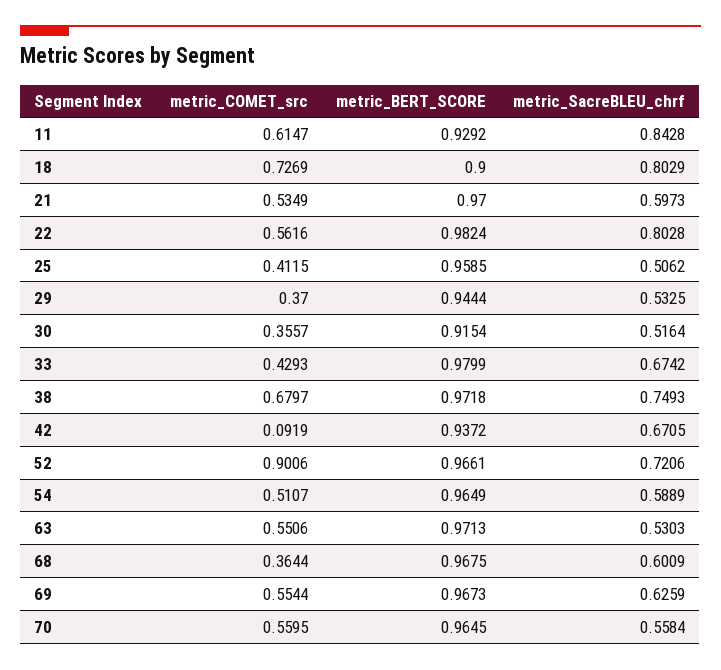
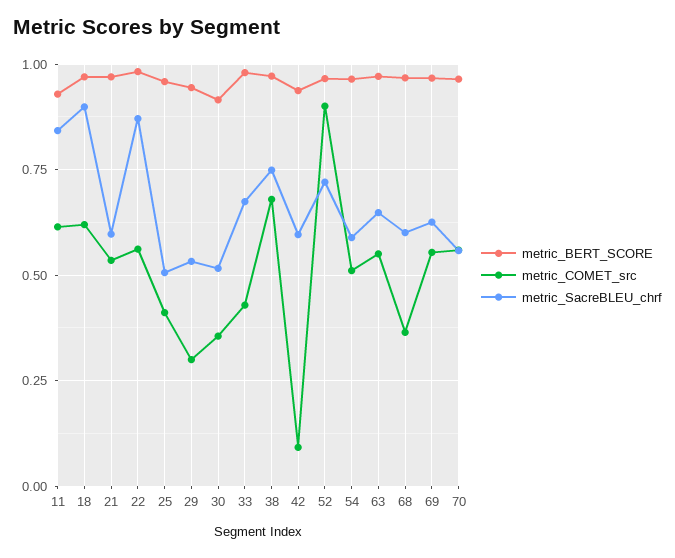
metric_COMET_src, 18: 0.7269 -> 0.625
metric_BERT_SCORE, 18: 0.9 -> 0.975
metric_SacreBLEU_chrf, 18: 0.8029 -> 0.9
metric_SacreBLEU_chrf, 22: 0.8028 -> 0.875
metric_COMET_src, 29: 0.37 -> 0.3
metric_SacreBLEU_chrf, 42: 0.6705 -> 0.6
metric_SacreBLEU_chrf, 63: 0.5303 -> 0.65

